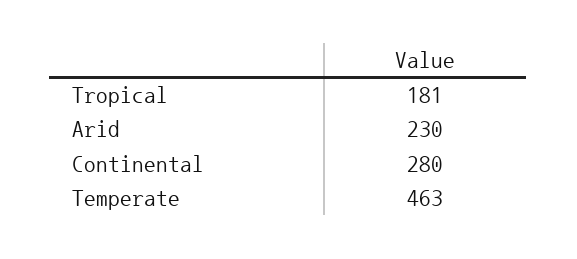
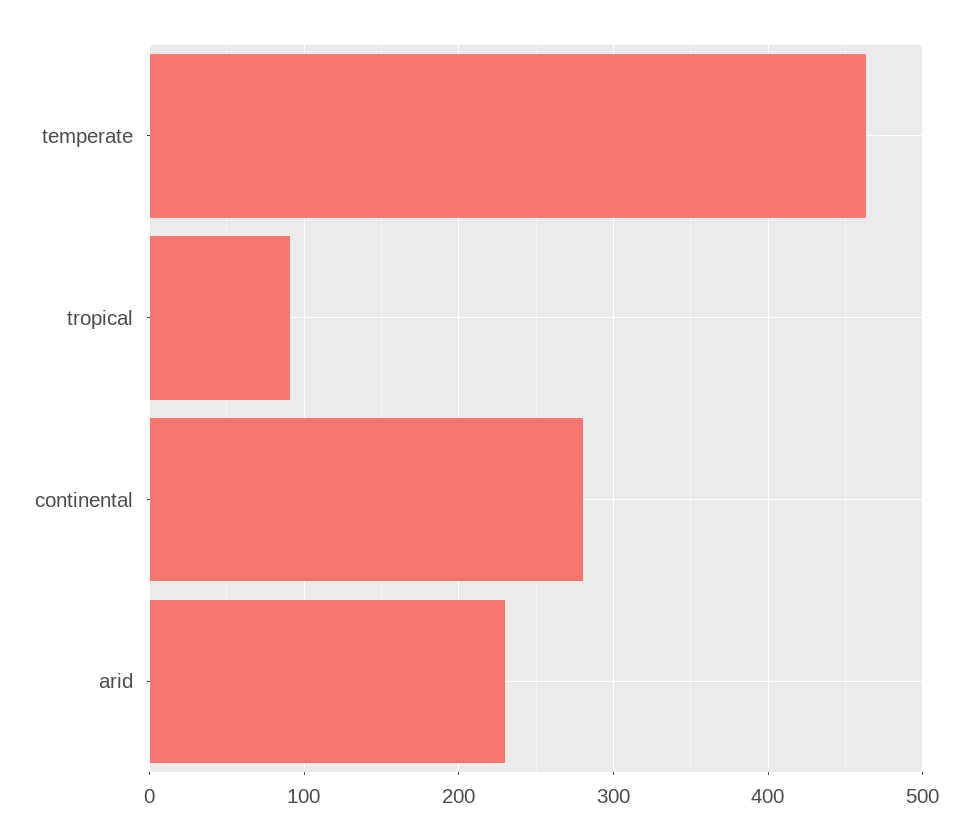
Tropical: 181 -> 90

